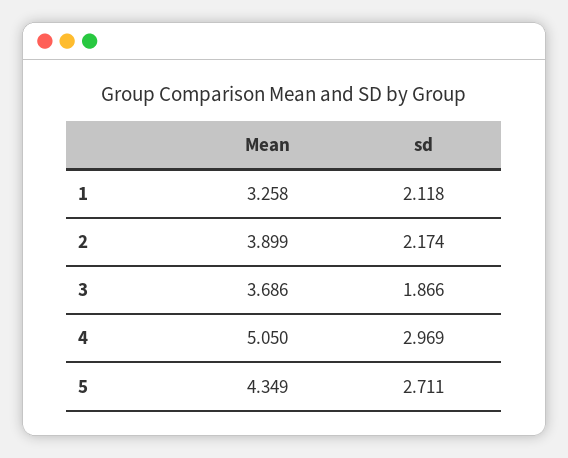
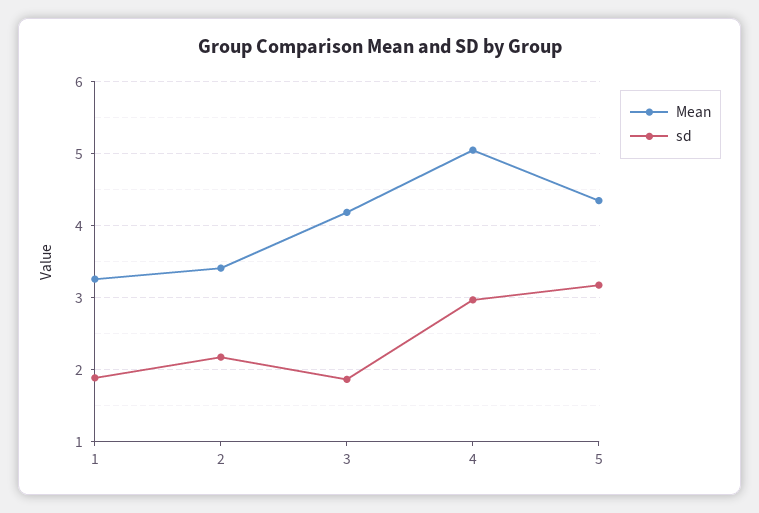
sd, 1: 2.118 -> 1.9
Mean, 2: 3.899 -> 3.4
Mean, 3: 3.686 -> 4.2
sd, 5: 2.711 -> 3.2

